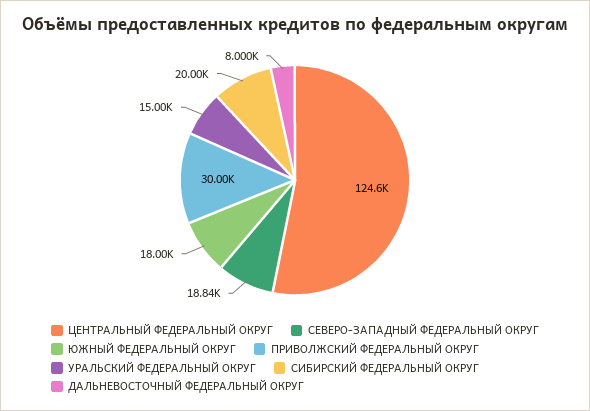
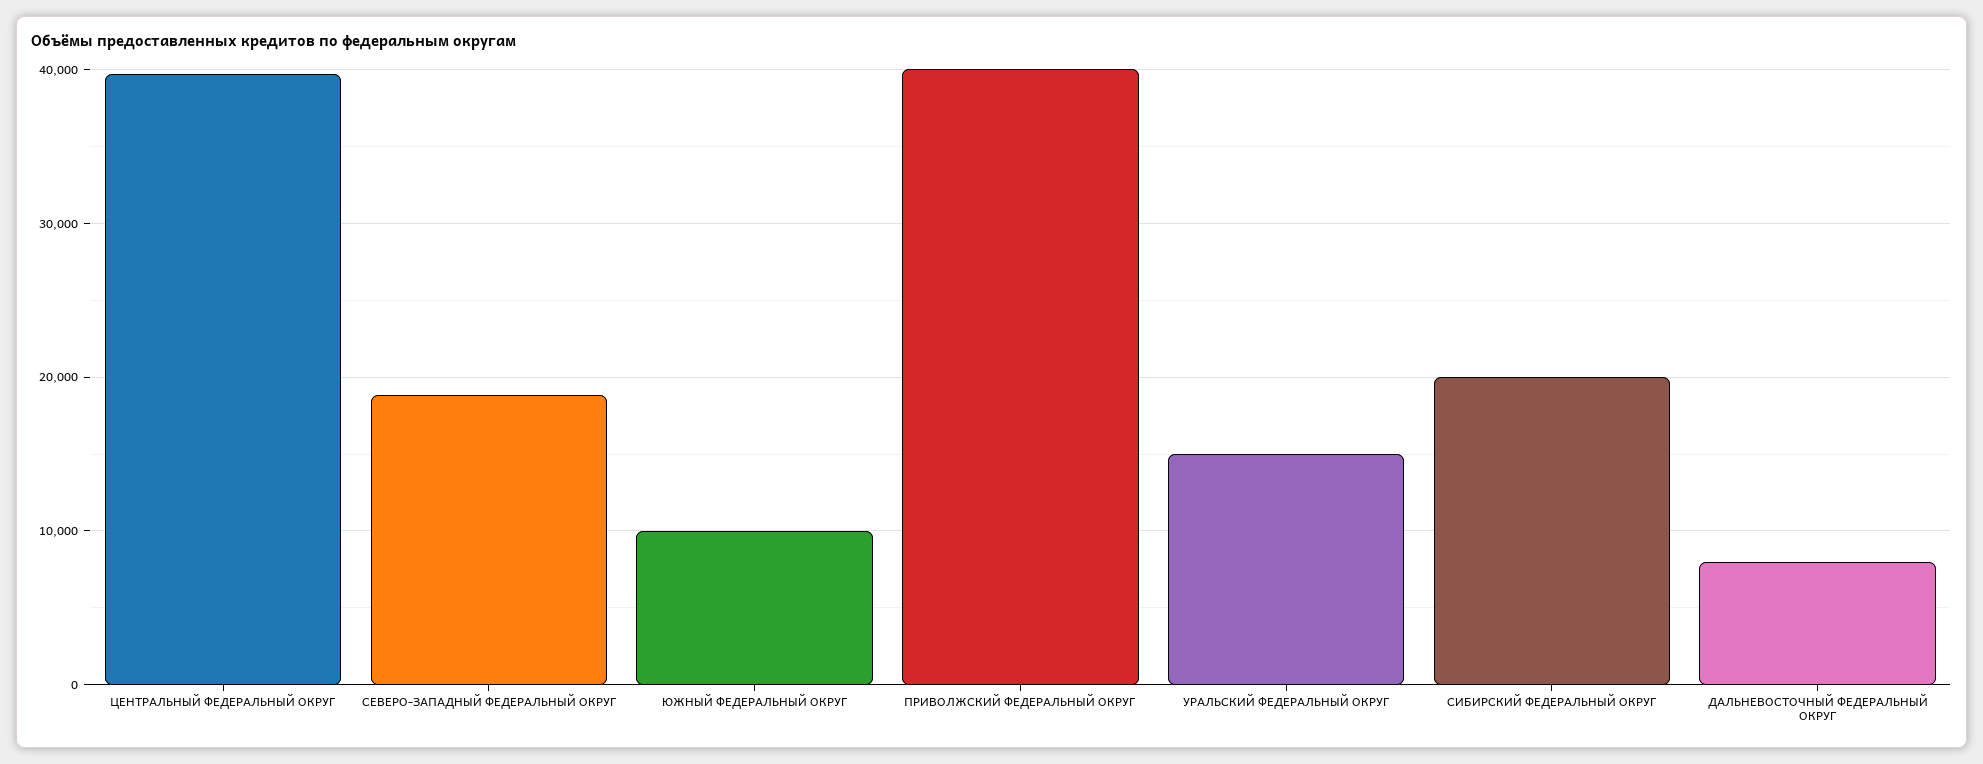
ЦЕНТРАЛЬНЫЙ ФЕДЕРАЛЬНЫЙ ОКРУГ: 124600 -> 40000
ЮЖНЫЙ ФЕДЕРАЛЬНЫЙ ОКРУГ: 18000 -> 10000
ПРИВОЛЖСКИЙ ФЕДЕРАЛЬНЫЙ ОКРУГ: 30000 -> 40000

